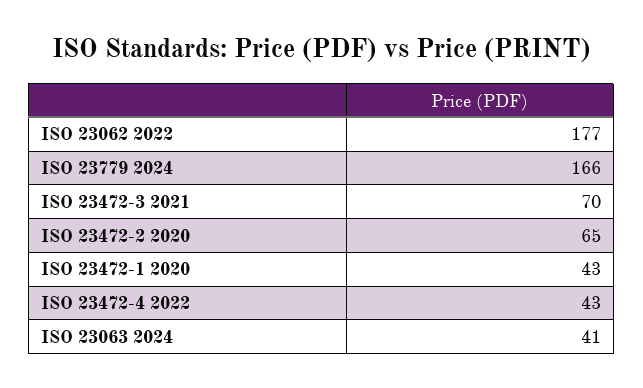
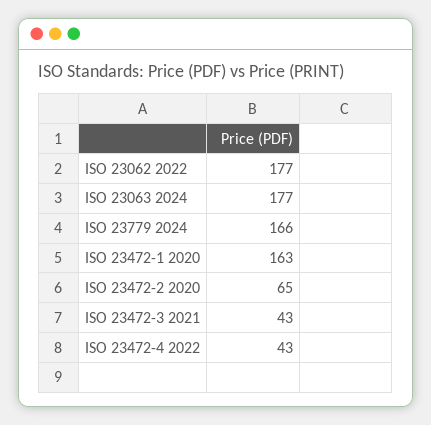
ISO 23472-3 2021: 70 -> 43
ISO 23472-1 2020: 43 -> 163
ISO 23063 2024: 41 -> 177

